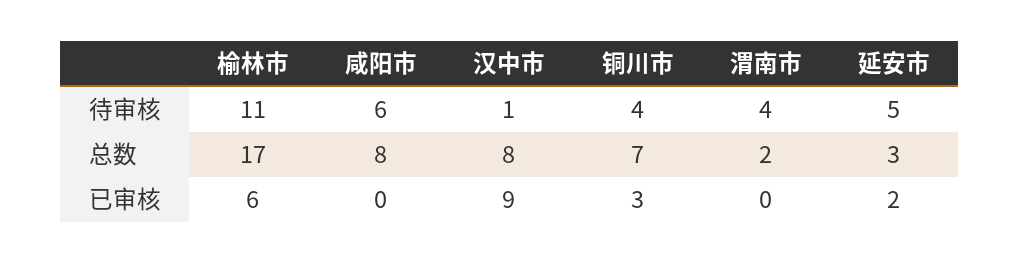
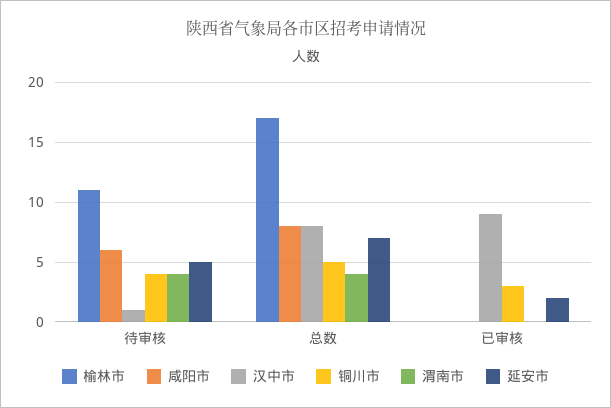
铜川市, 总数: 7 -> 5
渭南市, 总数: 2 -> 4
延安市, 总数: 3 -> 7
榆林市, 已审核: 6 -> 0

